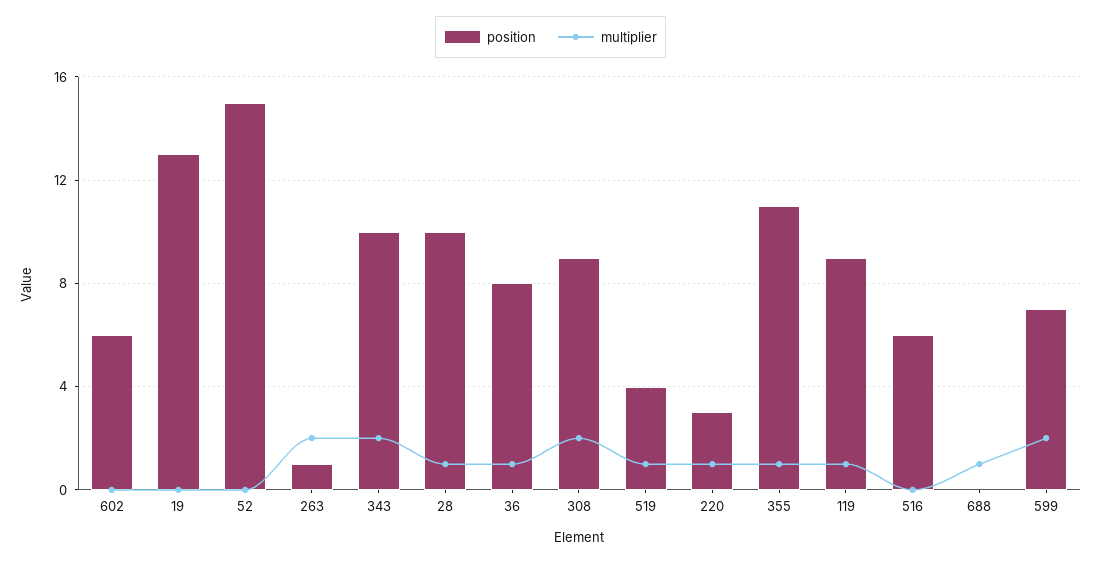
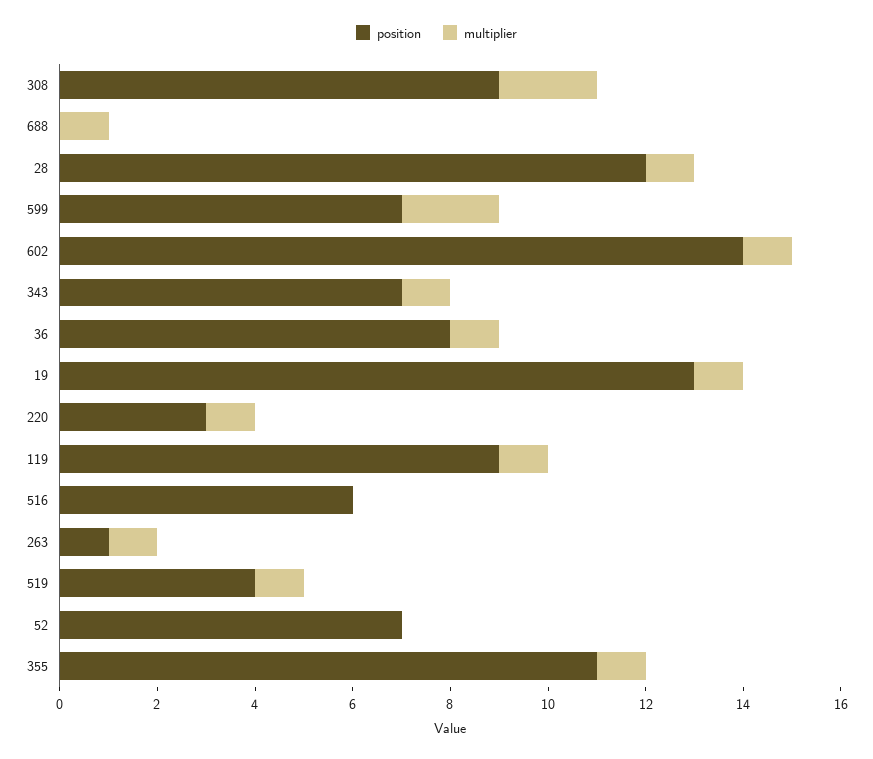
position, 602: 6 -> 14
multiplier, 602: 0 -> 1
multiplier, 19: 0 -> 1
position, 52: 15 -> 7
multiplier, 263: 2 -> 1
position, 343: 10 -> 7
multiplier, 343: 2 -> 1
position, 28: 10 -> 12

